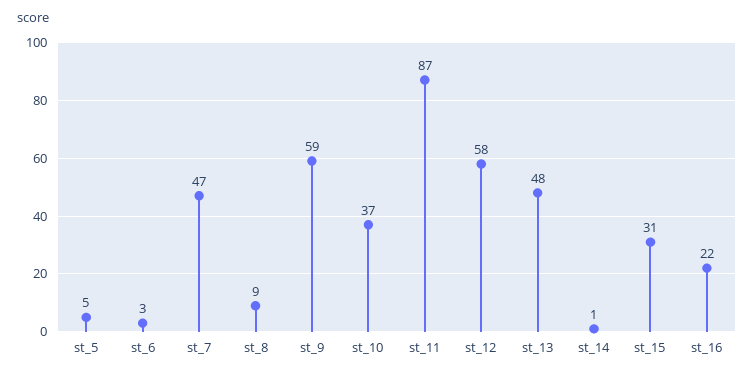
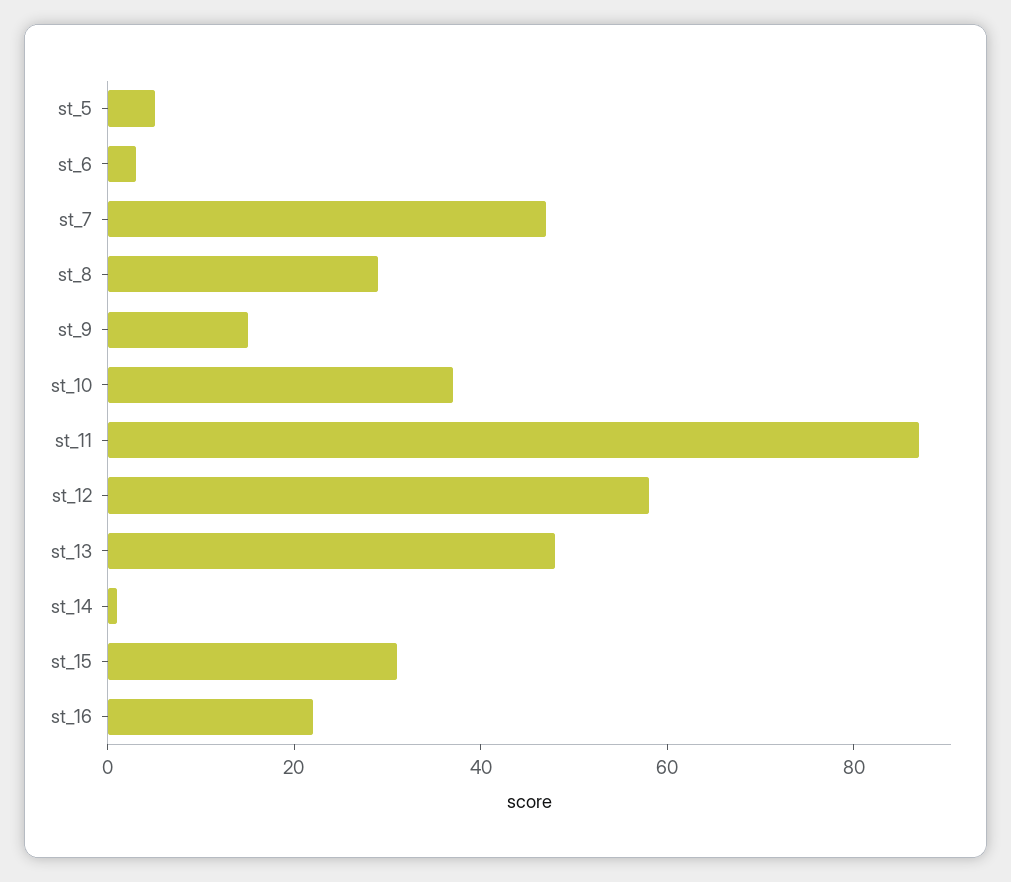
st_8: 9 -> 30
st_9: 59 -> 15

